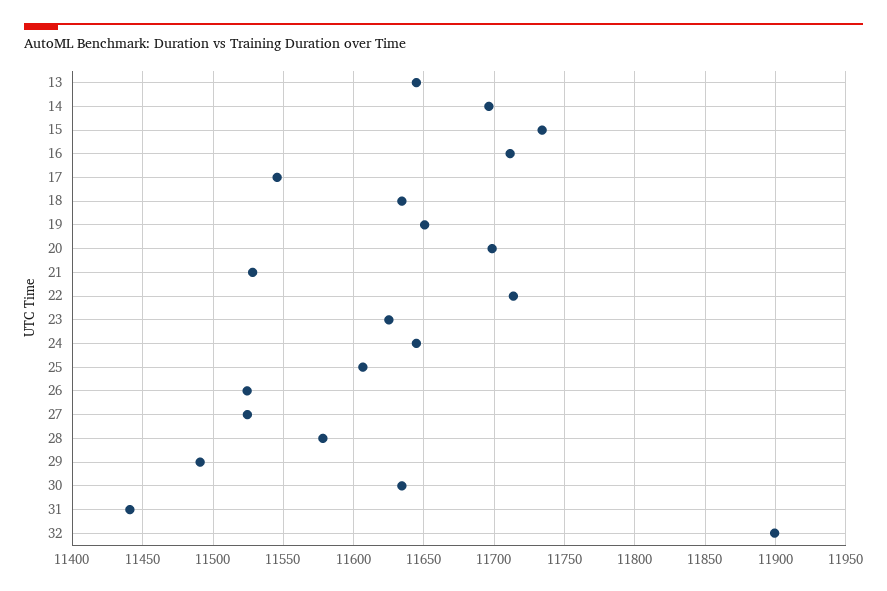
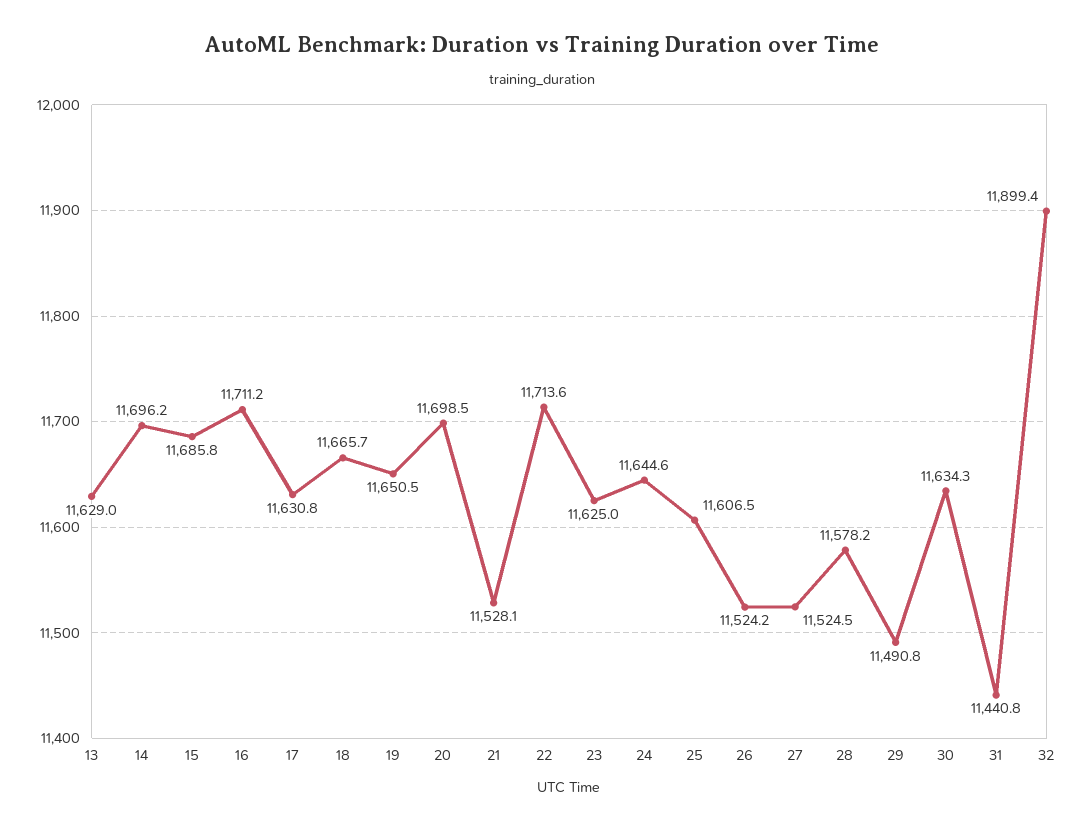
13: 11645 -> 11629
15: 11735 -> 11685.8
17: 11545 -> 11630.8
18: 11635 -> 11665.7

